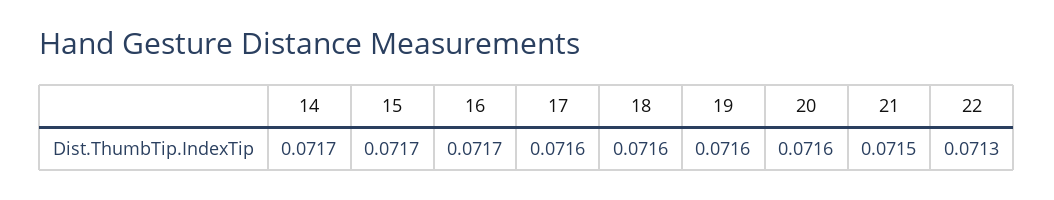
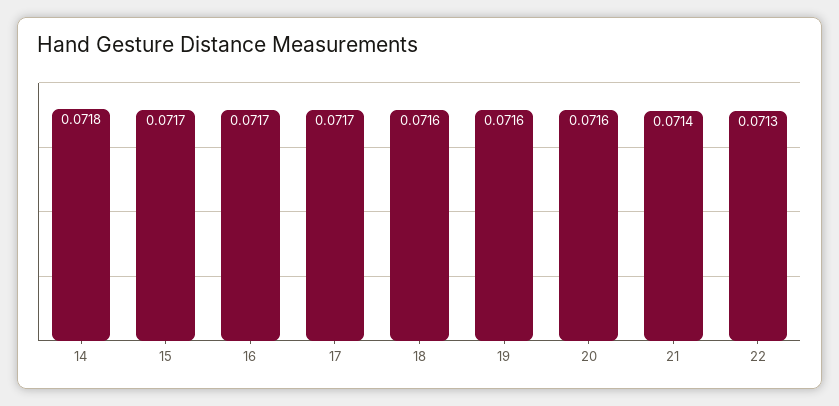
14: 0.0717 -> 0.0718
17: 0.0716 -> 0.0717
21: 0.0715 -> 0.0714

